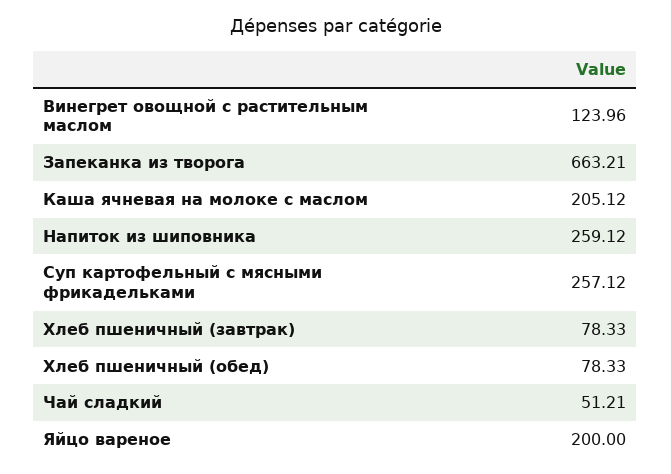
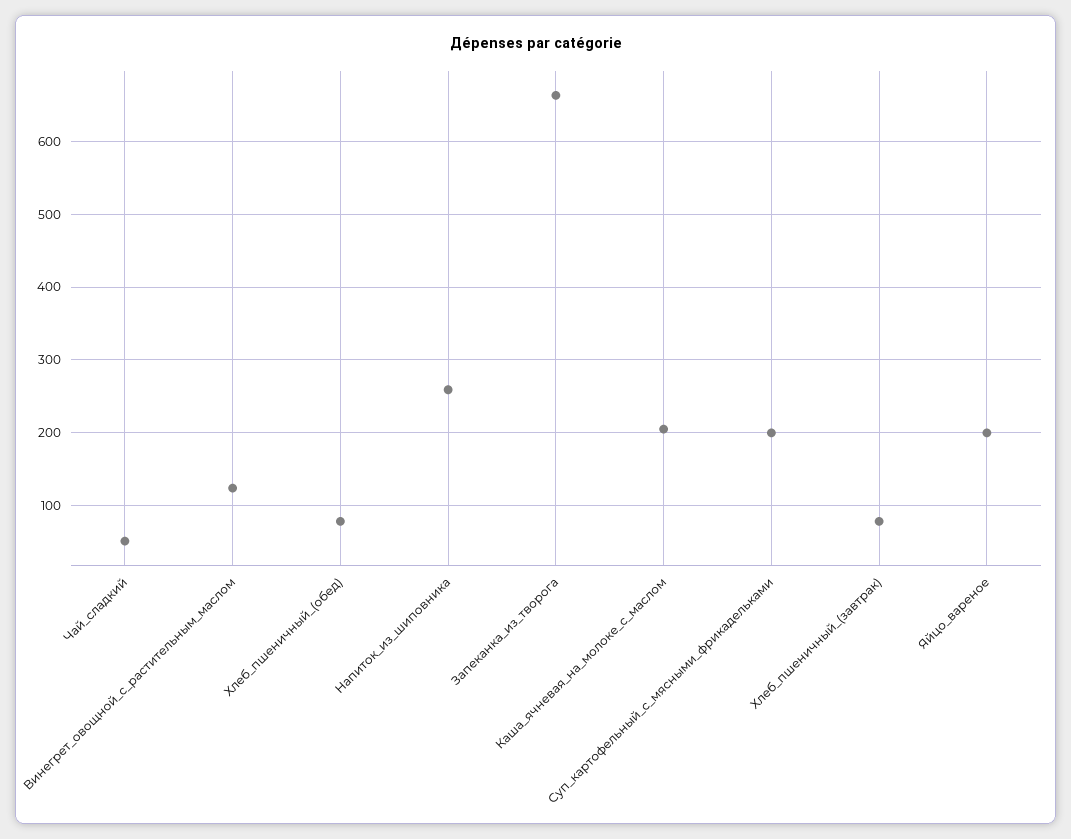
Суп картофельный с мясными фрикадельками: 257.12 -> 200

